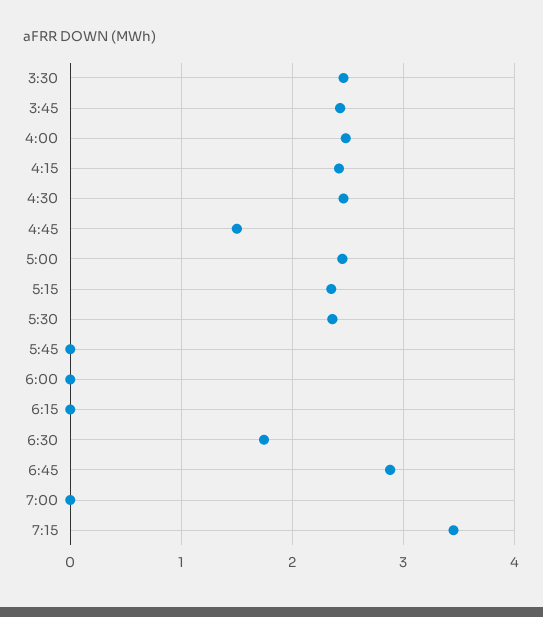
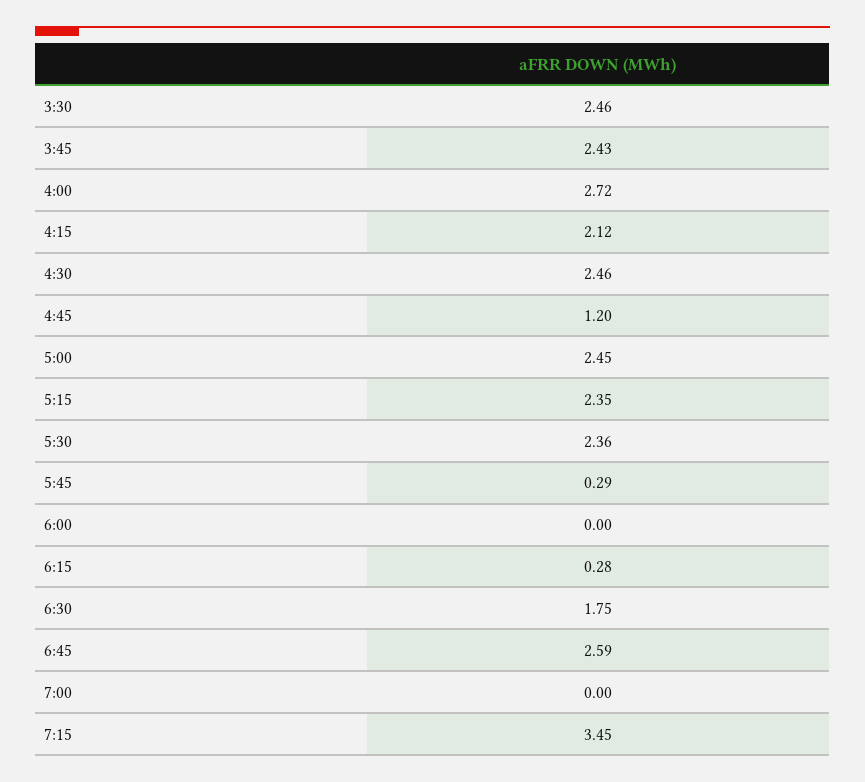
4:00: 2.5 -> 2.72
4:15: 2.4 -> 2.12
4:45: 1.5 -> 1.2
5:45: 0 -> 0.29
6:15: 0 -> 0.28
6:45: 2.9 -> 2.59

